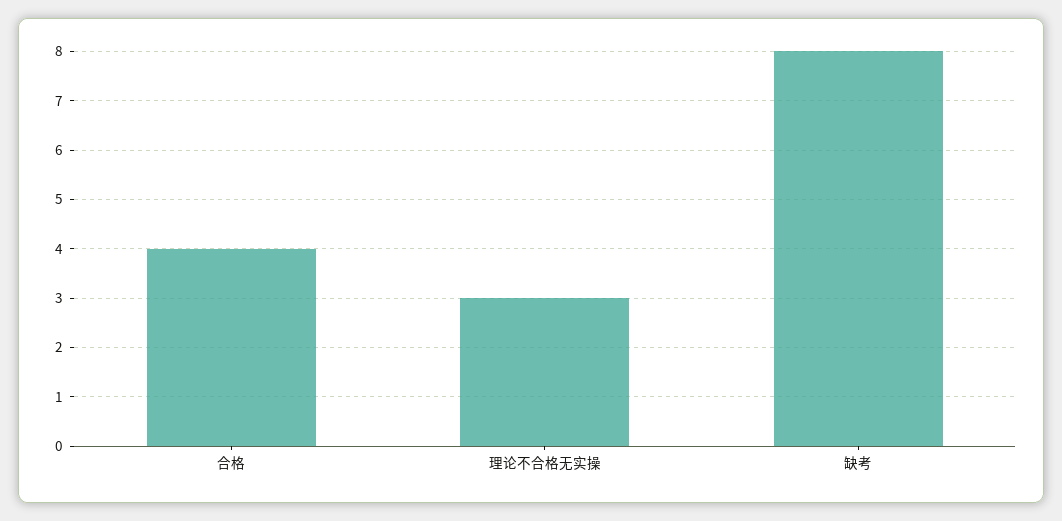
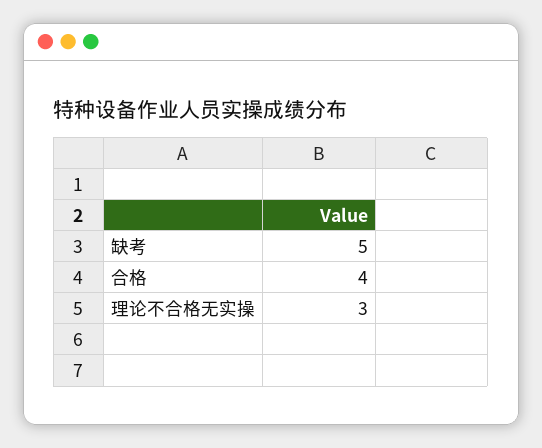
缺考: 8 -> 5

